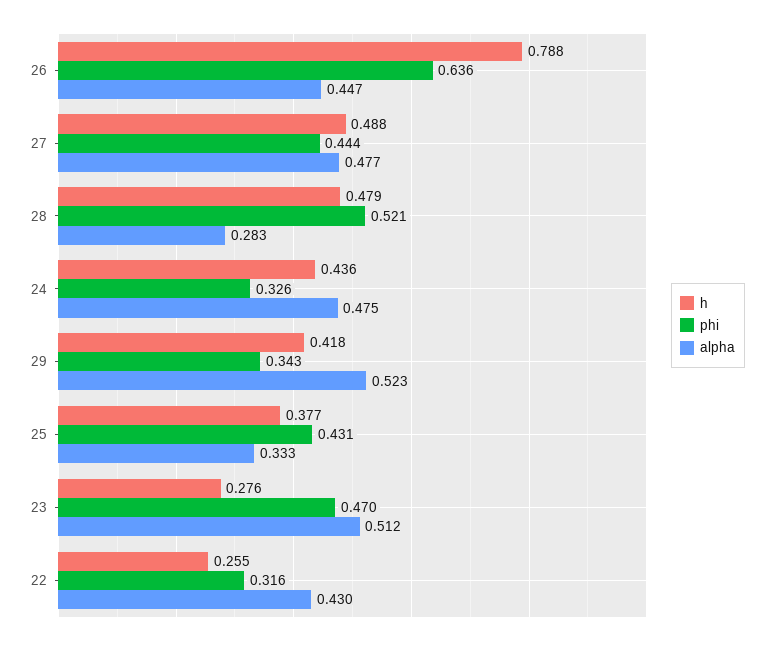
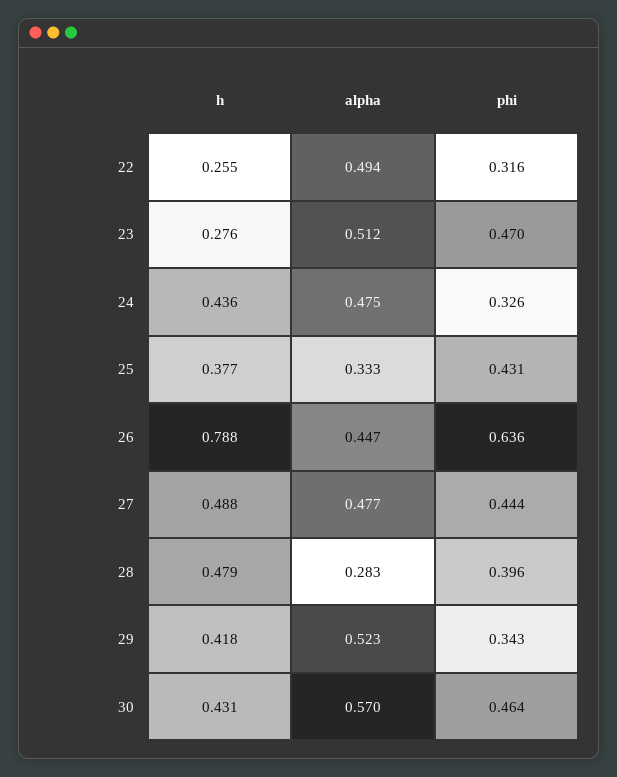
phi, 28: 0.521 -> 0.396
alpha, 22: 0.43 -> 0.494
h, 30: none -> 0.431
alpha, 30: none -> 0.57
phi, 30: none -> 0.464

